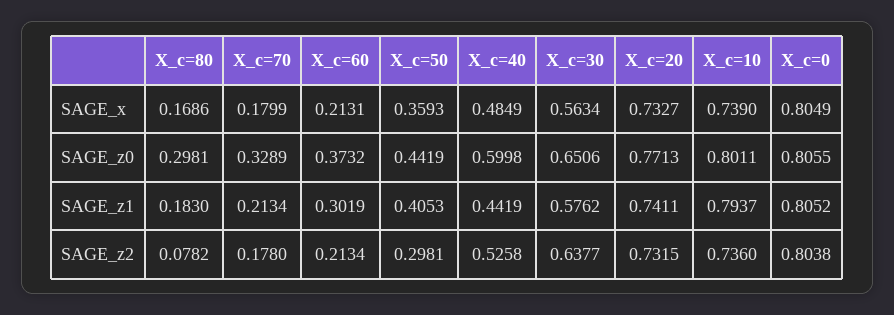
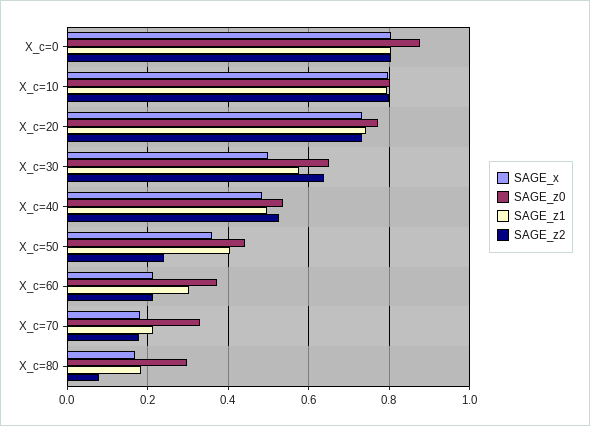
SAGE_x, X_c=30: 0.5634 -> 0.5
SAGE_x, X_c=10: 0.739 -> 0.8
SAGE_z0, X_c=40: 0.5998 -> 0.54
SAGE_z0, X_c=0: 0.8055 -> 0.88
SAGE_z1, X_c=40: 0.4419 -> 0.5
SAGE_z2, X_c=50: 0.2981 -> 0.24
SAGE_z2, X_c=10: 0.736 -> 0.8

